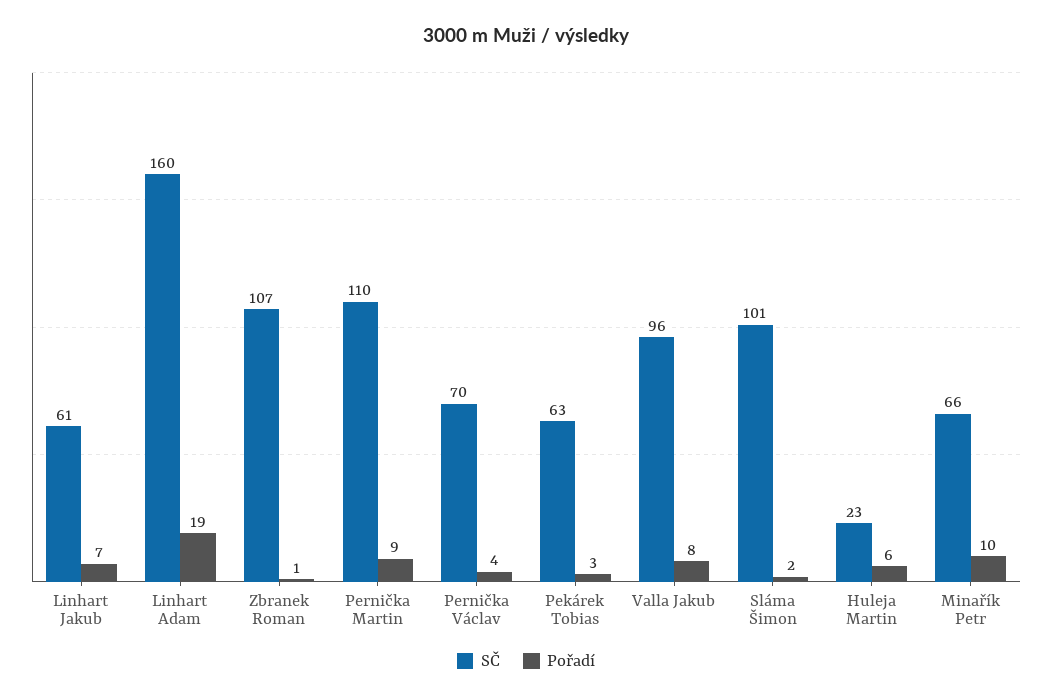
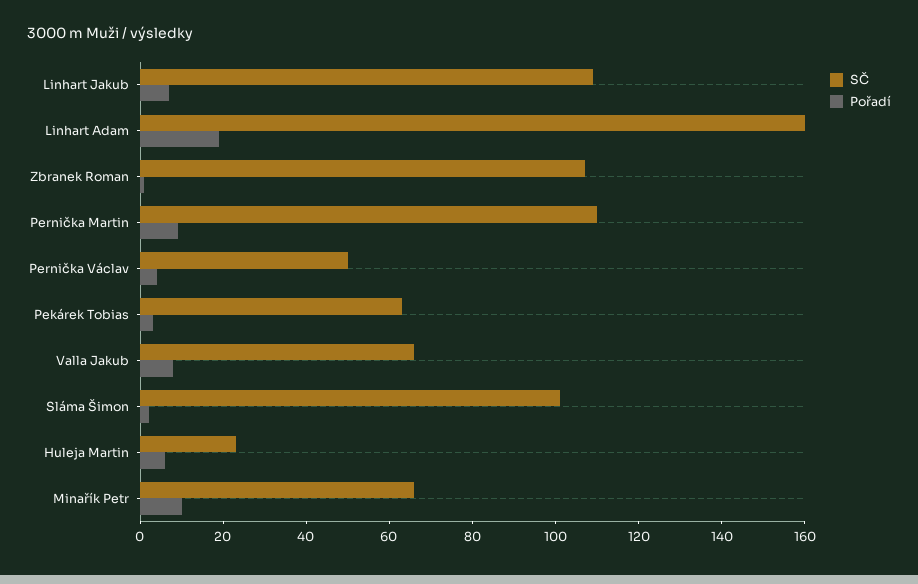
SČ, Linhart Jakub: 61 -> 110
SČ, Pernička Václav: 70 -> 50
SČ, Valla Jakub: 96 -> 65

